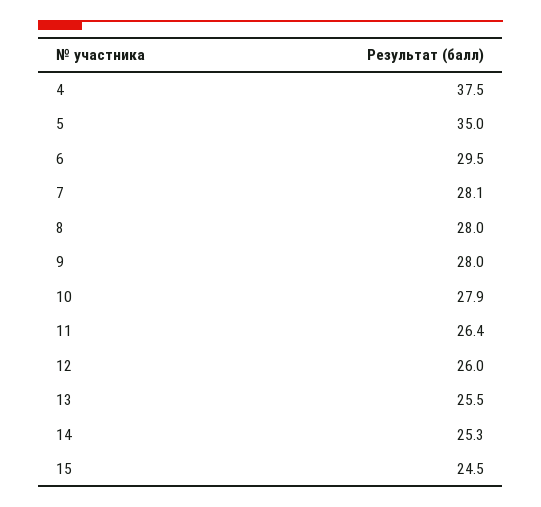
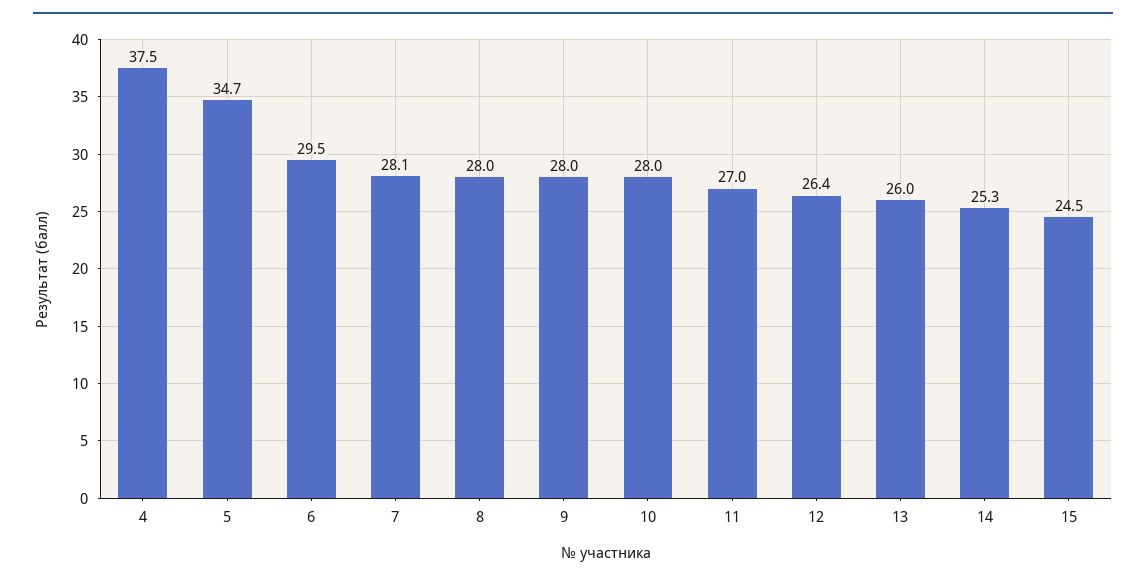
5: 35 -> 34.7
10: 27.9 -> 28
11: 26.4 -> 27
12: 26 -> 26.4
13: 25.5 -> 26

